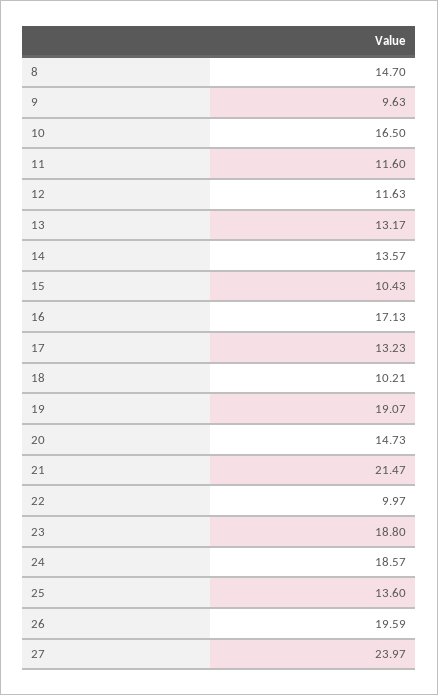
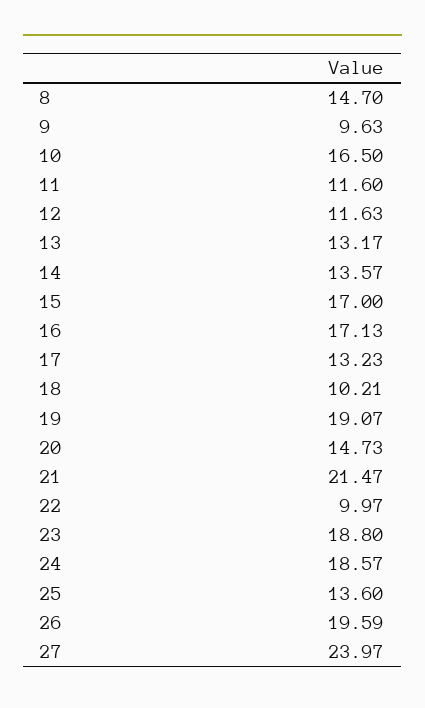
15: 10.43 -> 17

